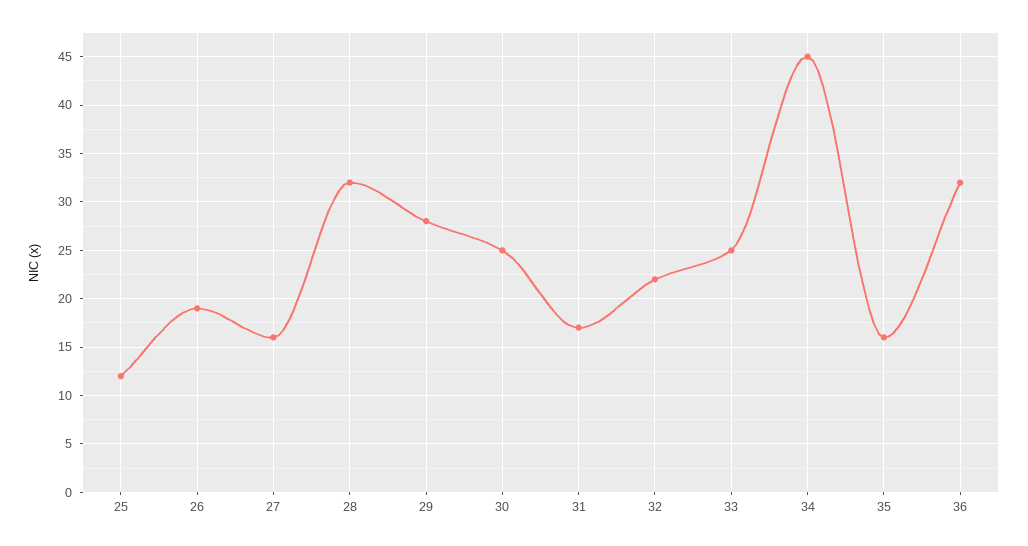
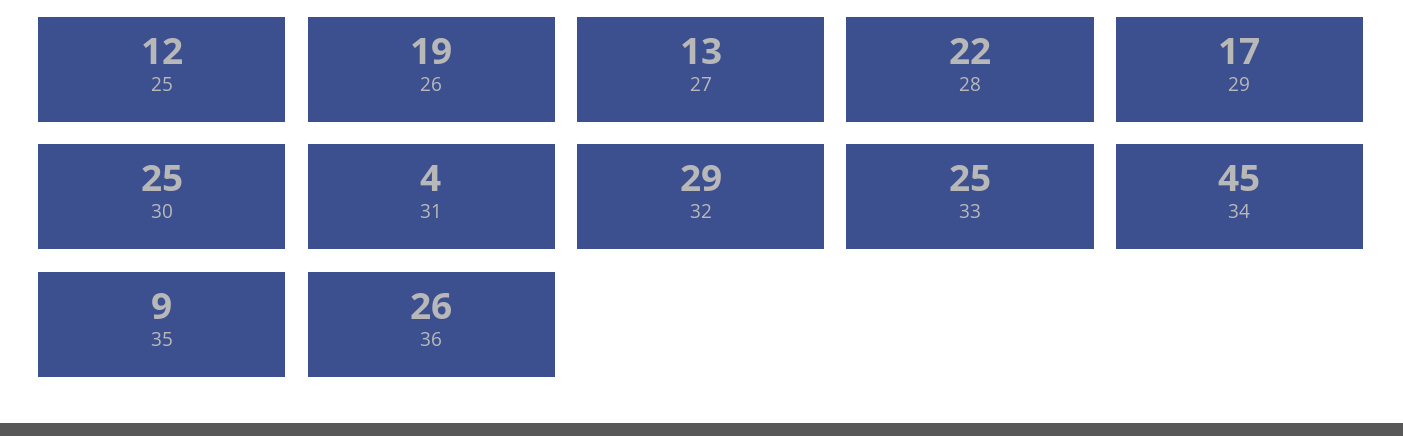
27: 16 -> 13
28: 32 -> 22
29: 28 -> 17
31: 17 -> 4
32: 22 -> 29
35: 16 -> 9
36: 32 -> 26

